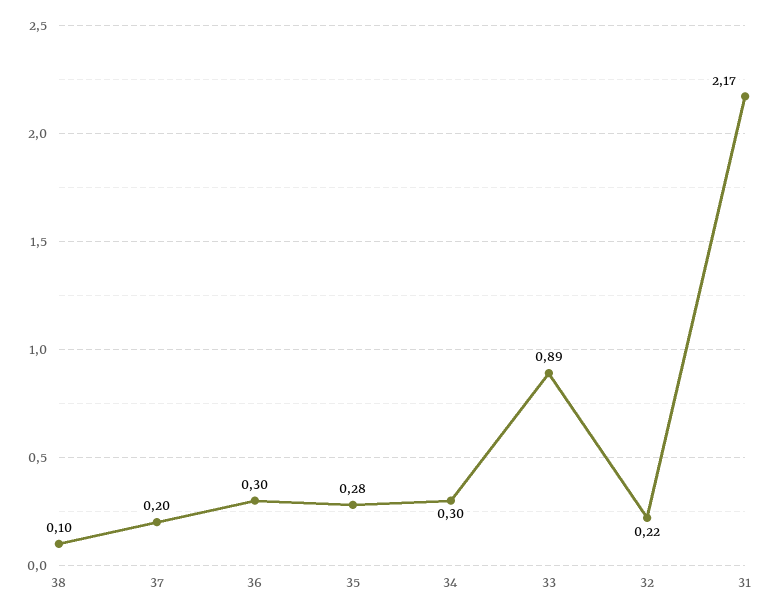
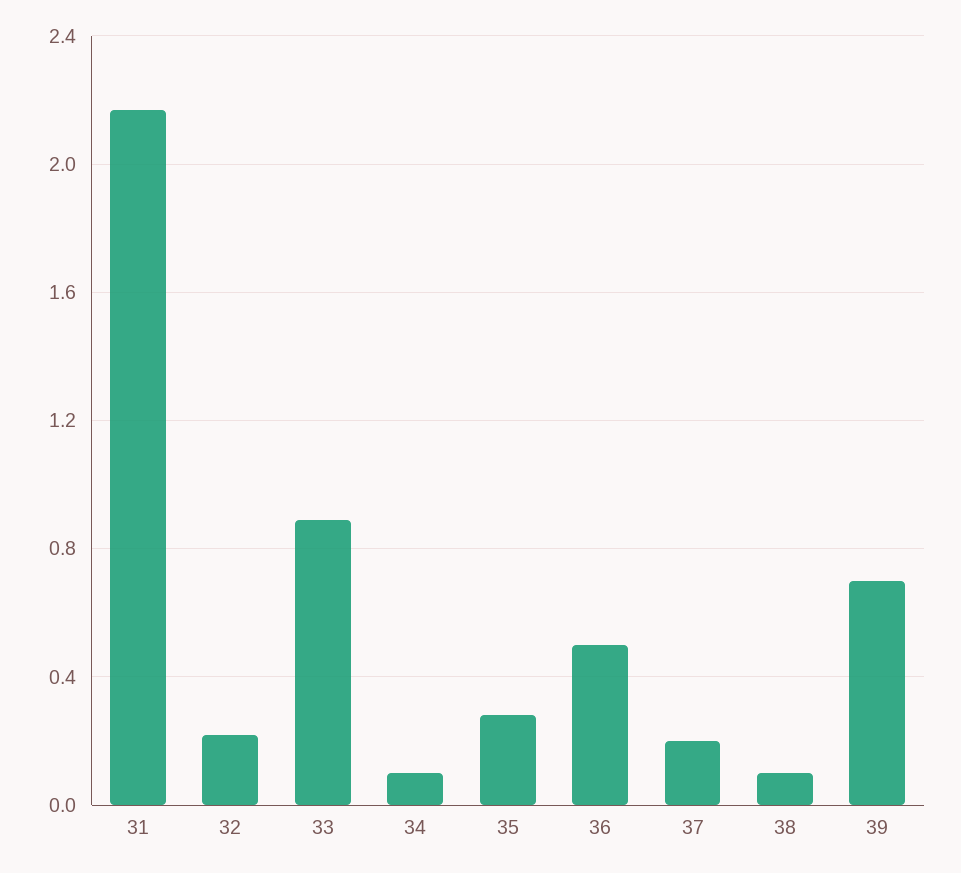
36: 0.3 -> 0.5
34: 0.3 -> 0.1
39: none -> 0.7

